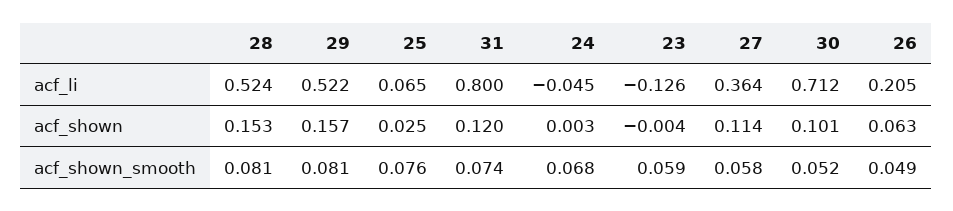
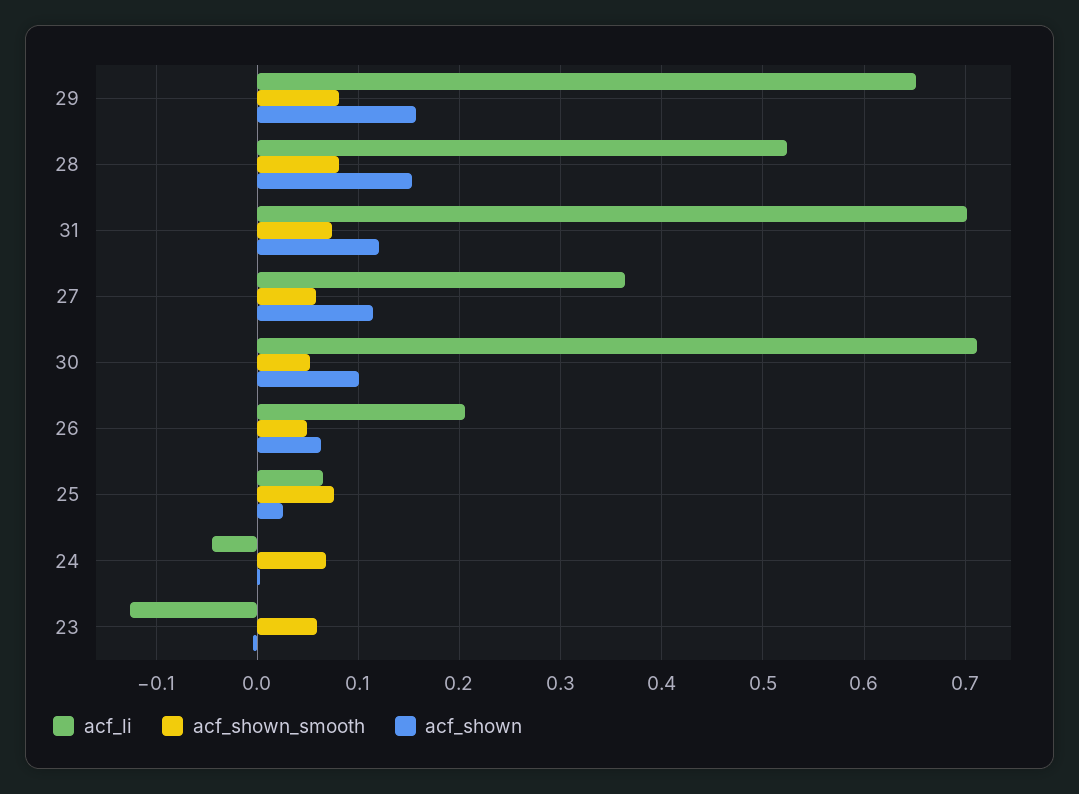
acf_li, 29: 0.522 -> 0.65
acf_li, 31: 0.8 -> 0.7

